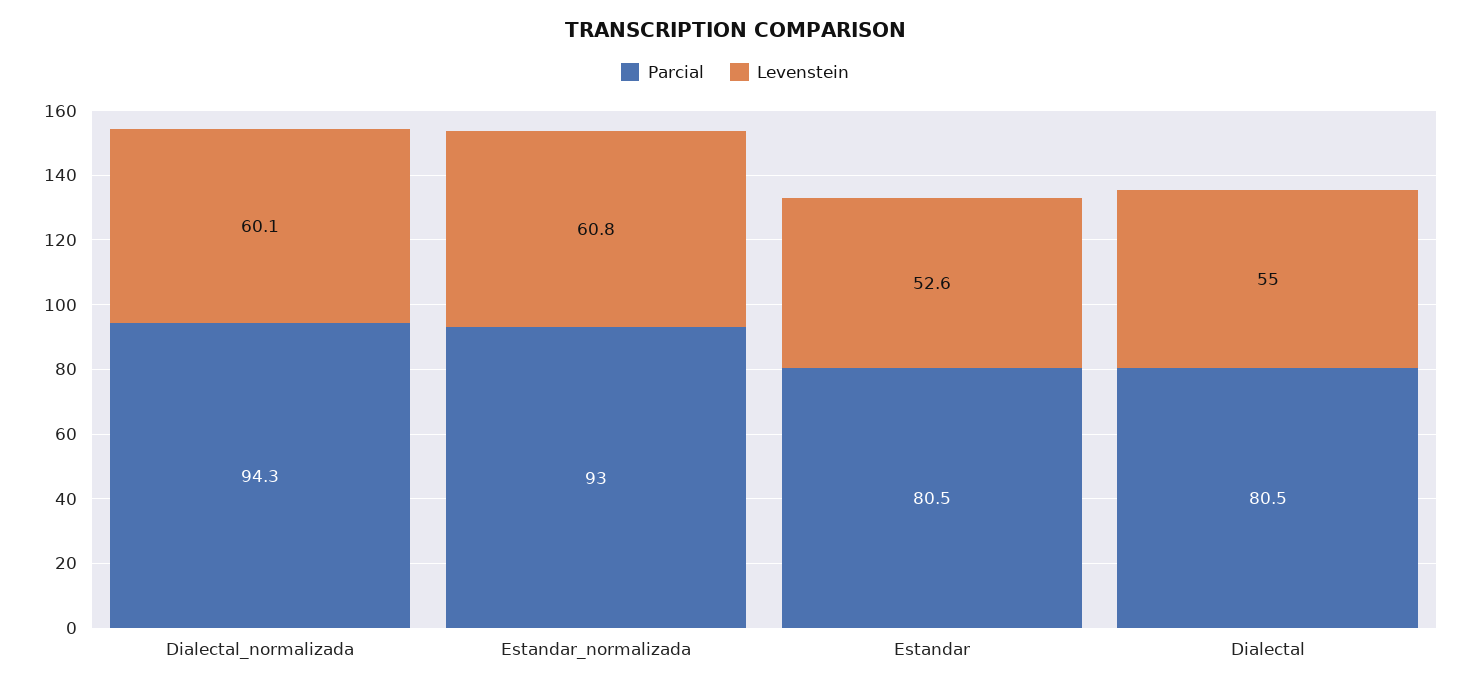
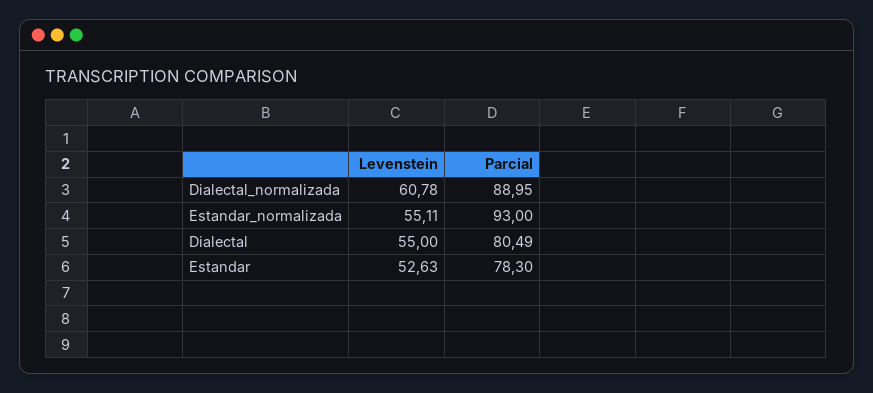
Parcial, Dialectal_normalizada: 94.3 -> 88.95
Levenstein, Dialectal_normalizada: 60.1 -> 60.78
Levenstein, Estandar_normalizada: 60.8 -> 55.11
Parcial, Estandar: 80.5 -> 78.3

